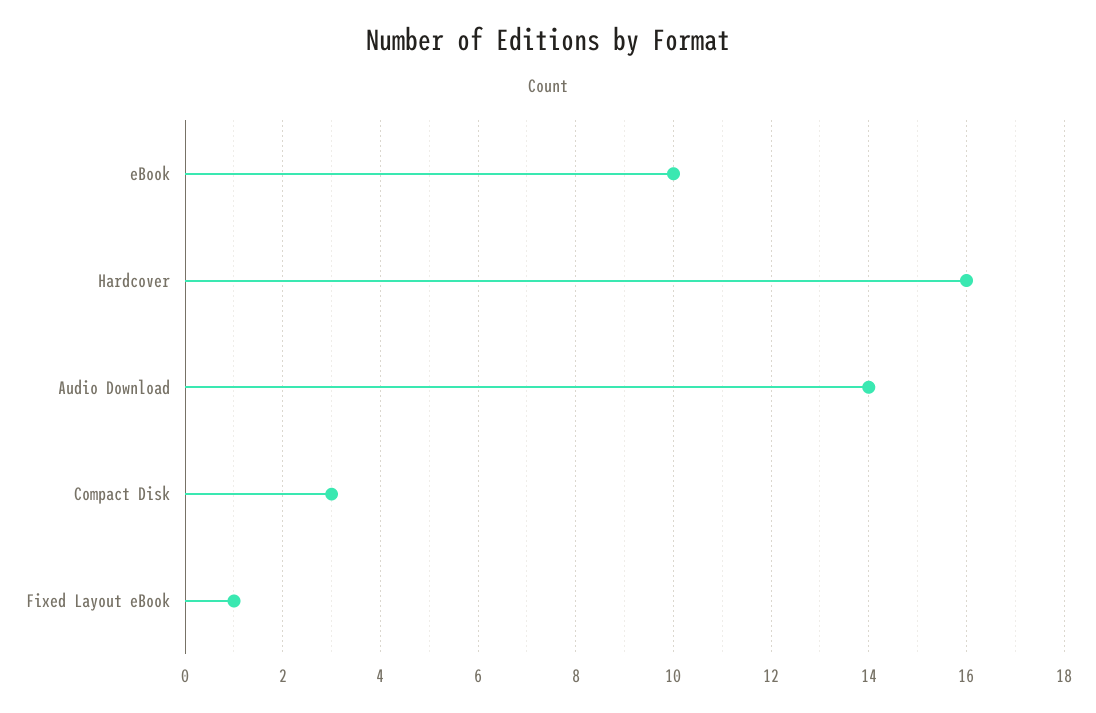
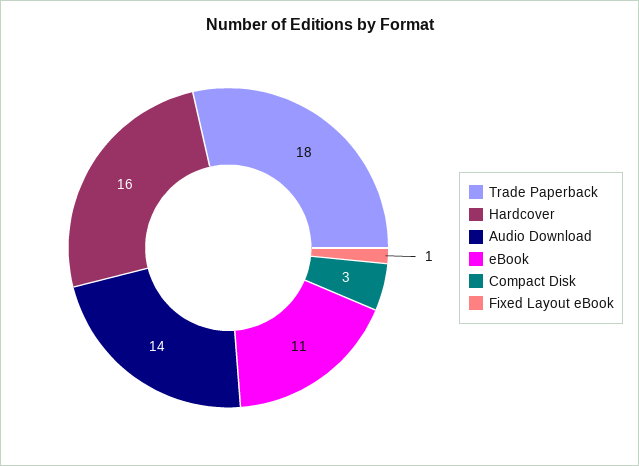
eBook: 10 -> 11
Trade Paperback: none -> 18

